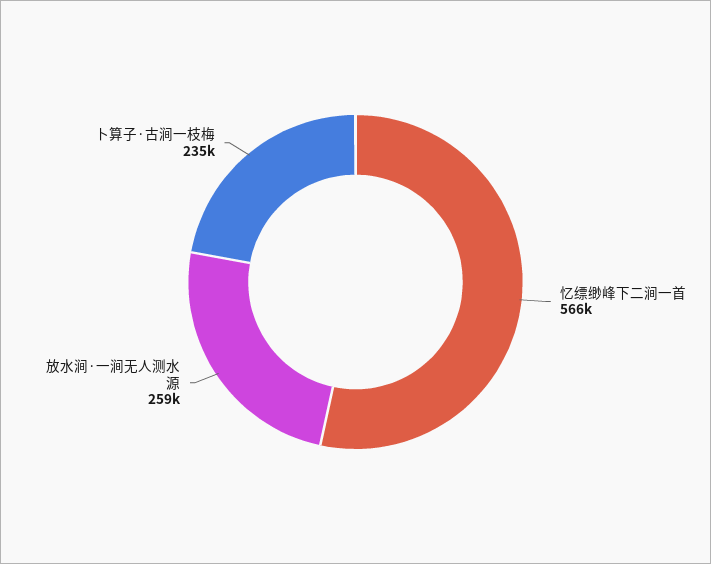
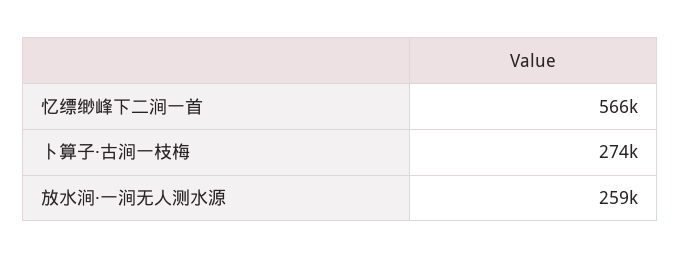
卜算子·古涧一枝梅: 235000 -> 274000

